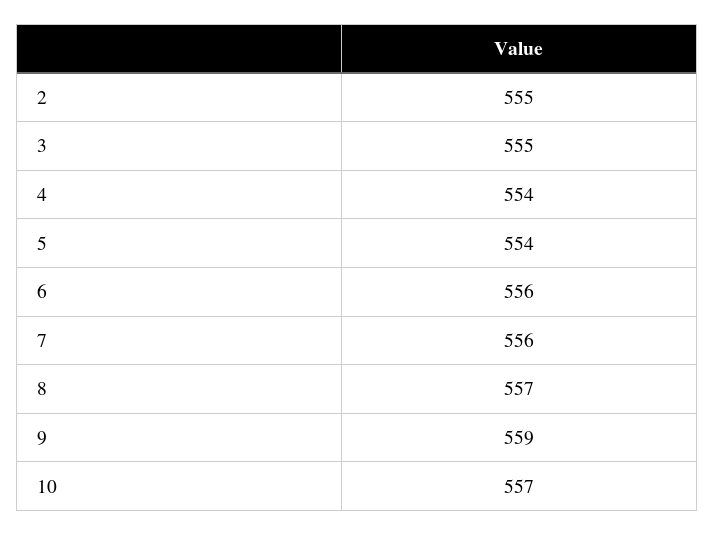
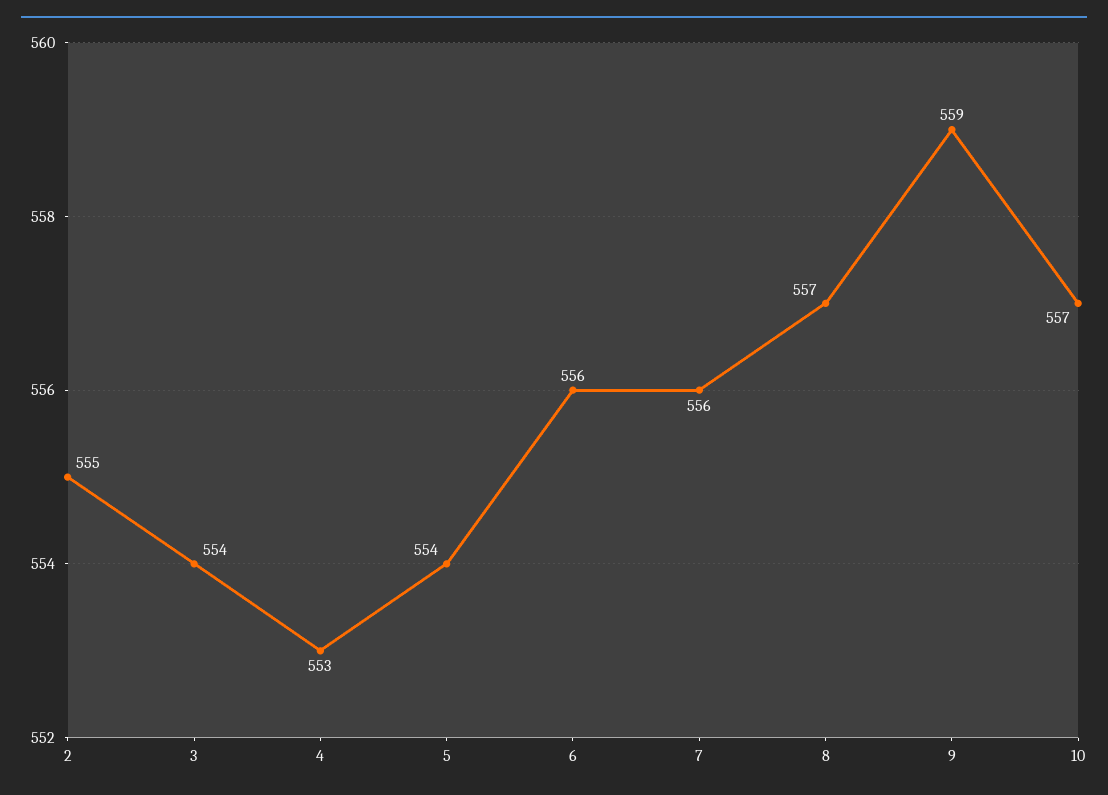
3: 555 -> 554
4: 554 -> 553

